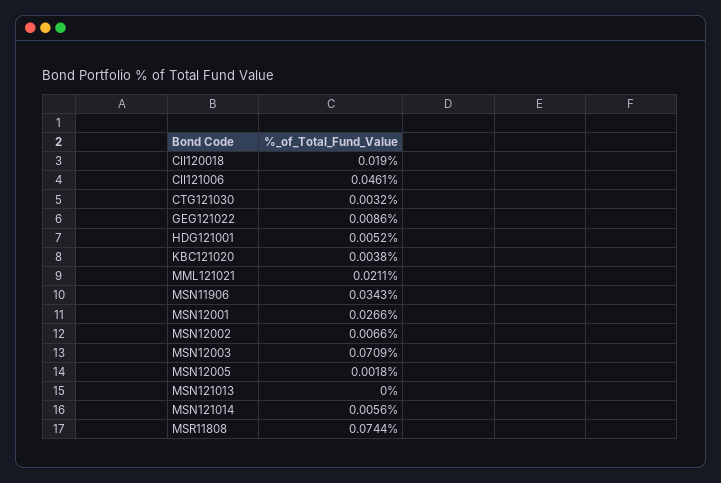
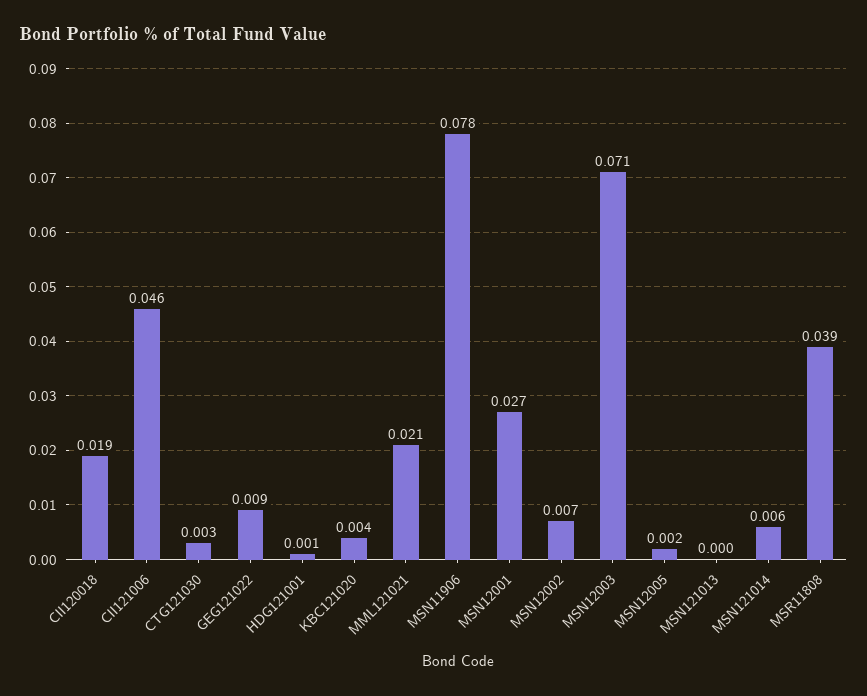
HDG121001: 0.0052 -> 0.001
MSN11906: 0.0343 -> 0.078
MSR11808: 0.0744 -> 0.039

